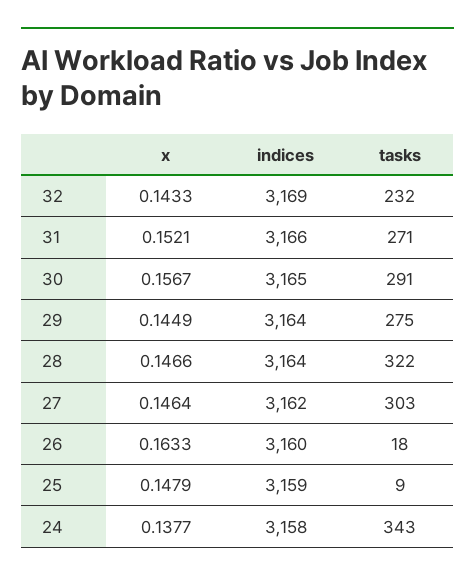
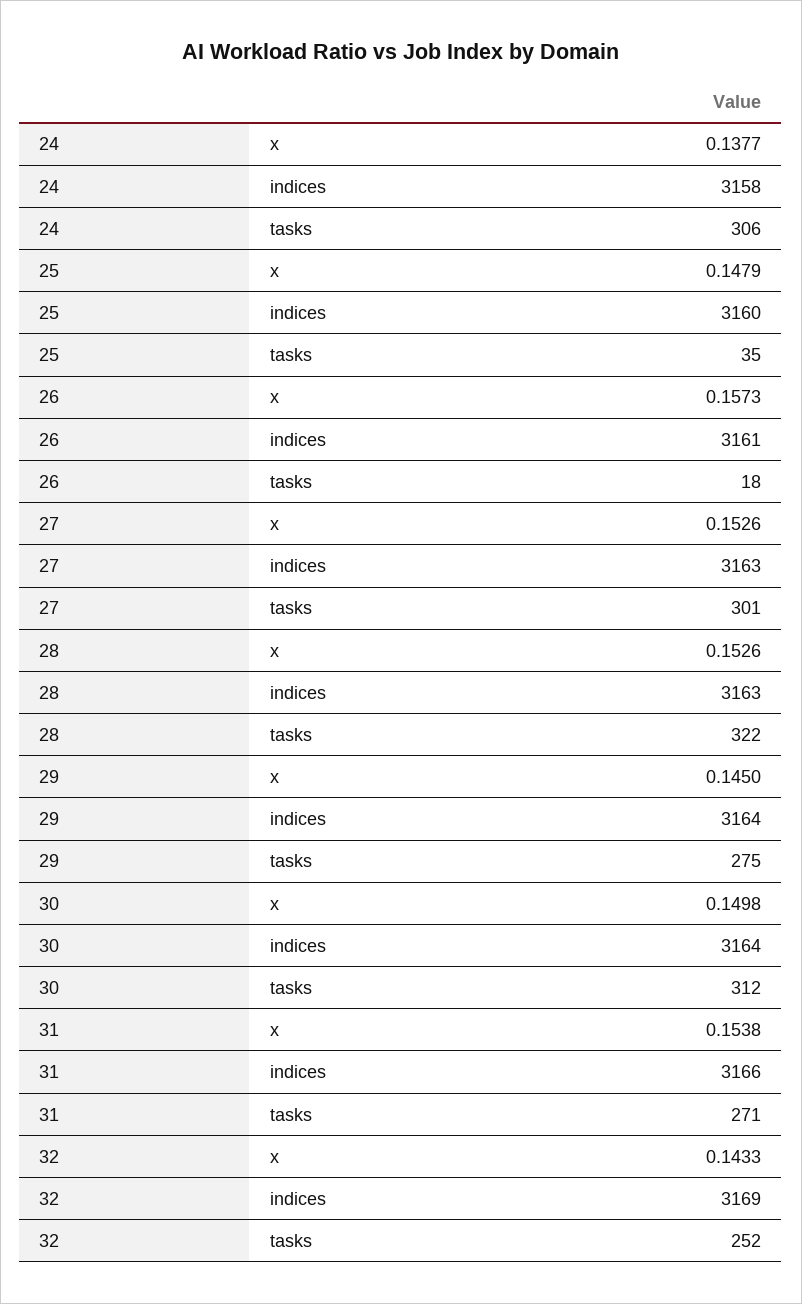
tasks, 32: 232 -> 252
x, 31: 0.1521 -> 0.1538
x, 30: 0.1567 -> 0.1498
indices, 30: 3165 -> 3164
tasks, 30: 291 -> 312
x, 29: 0.1449 -> 0.145
x, 28: 0.1466 -> 0.1526
indices, 28: 3164 -> 3163
x, 27: 0.1464 -> 0.1526
indices, 27: 3162 -> 3163
tasks, 27: 303 -> 301
x, 26: 0.1633 -> 0.1573
indices, 26: 3160 -> 3161
indices, 25: 3159 -> 3160
tasks, 25: 9 -> 35
tasks, 24: 343 -> 306

